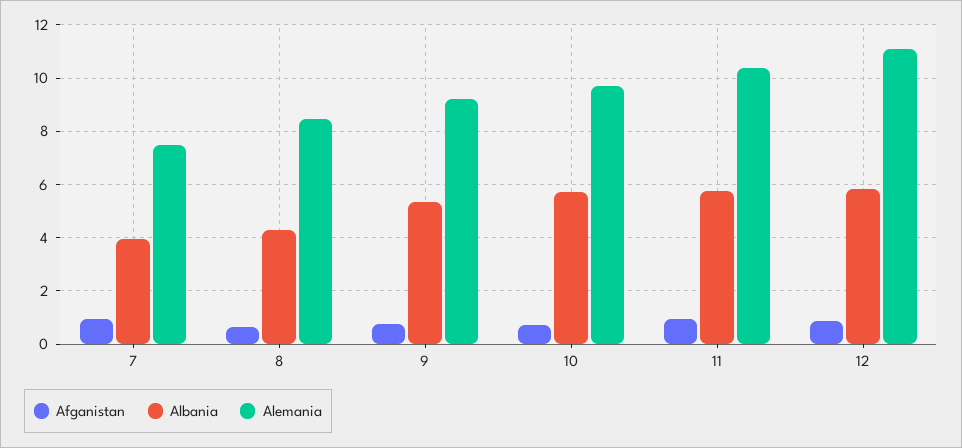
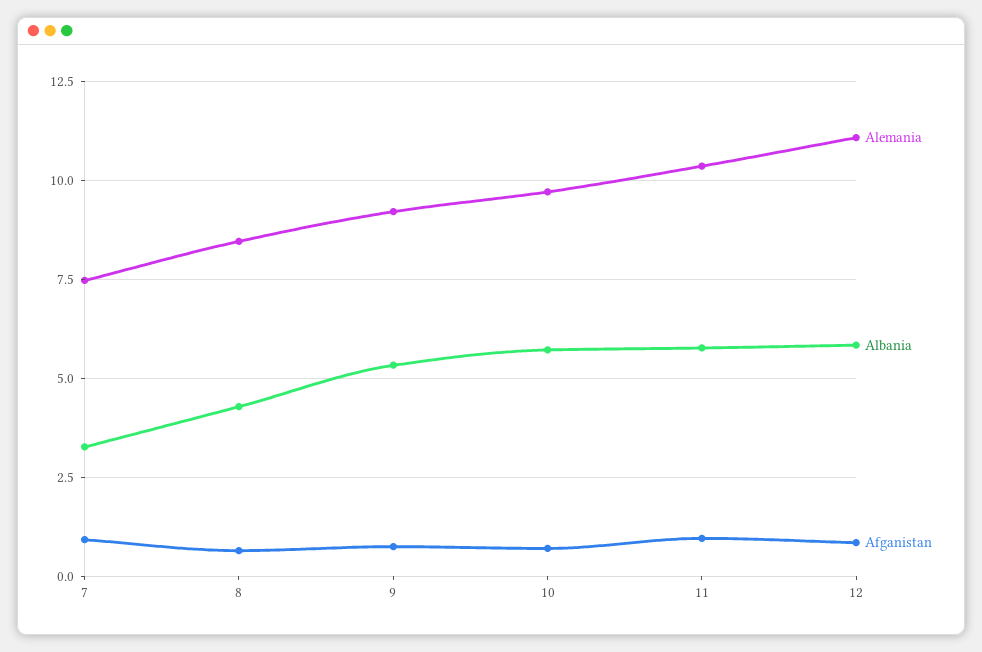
Albania, 7: 4 -> 3.25

